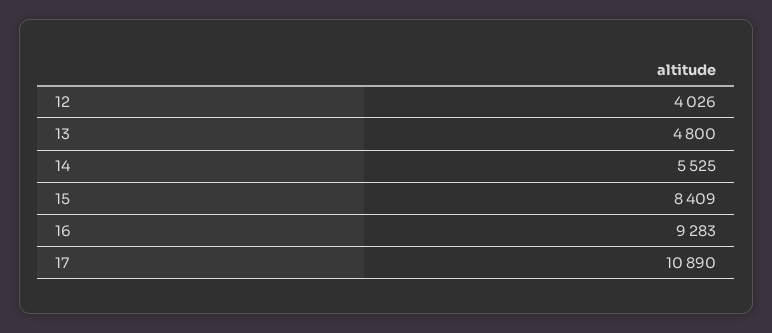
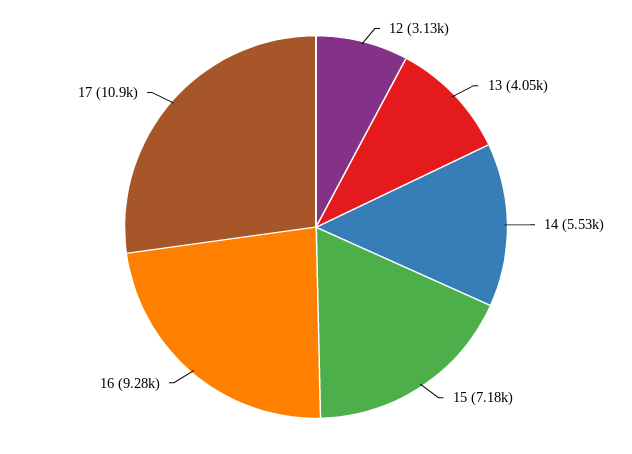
12: 4026 -> 3130
13: 4800 -> 4050
15: 8409 -> 7180

